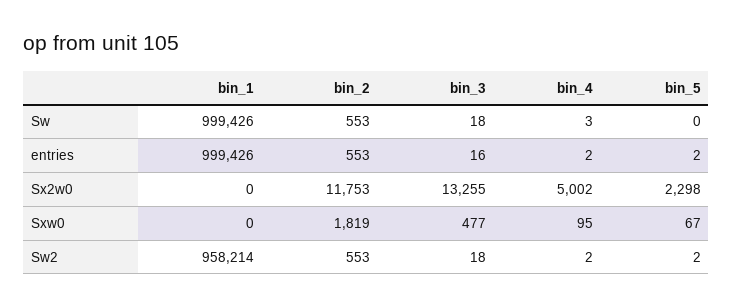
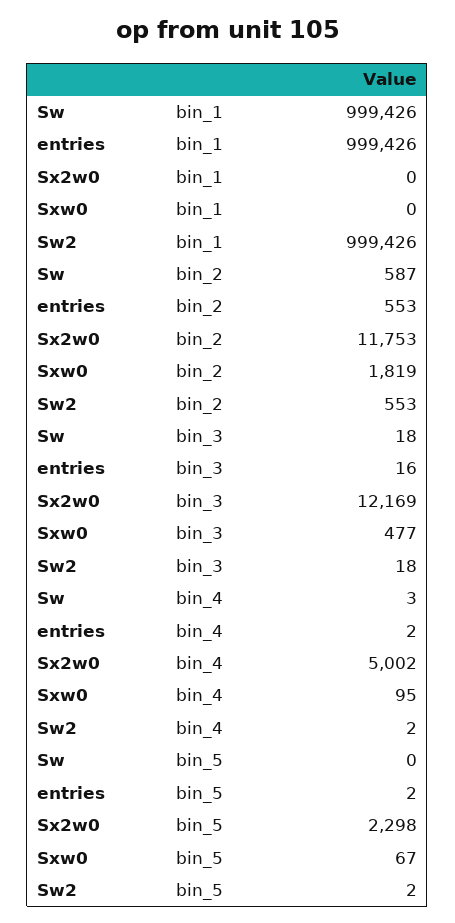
bin_2, Sw: 553 -> 587
bin_3, Sx2w0: 13255 -> 12169
bin_1, Sw2: 958214 -> 999426

